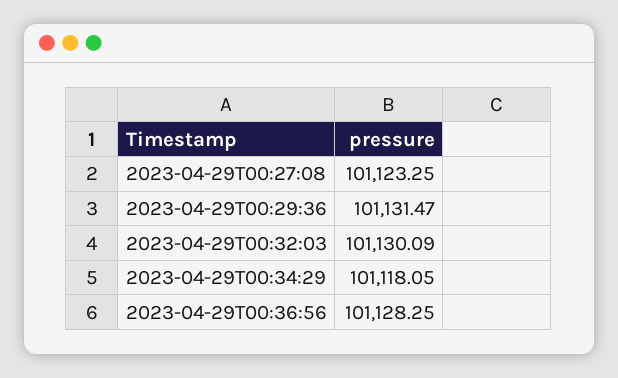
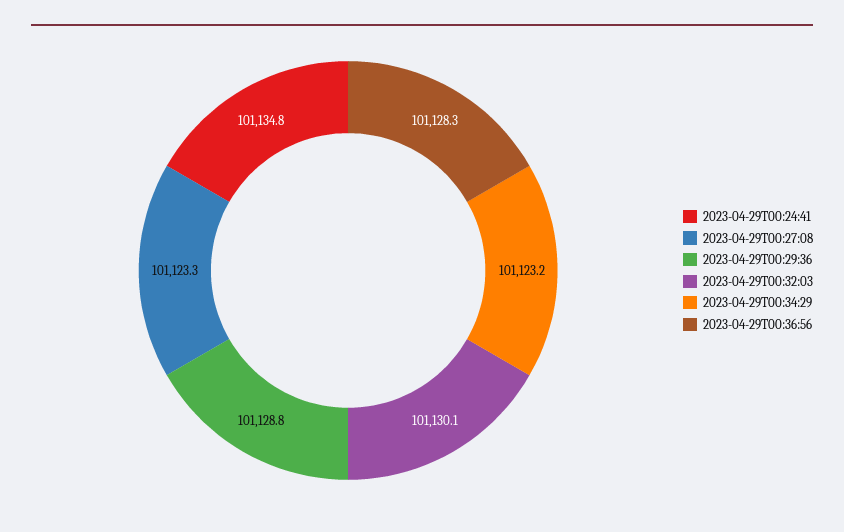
2023-04-29T00:29:36: 101131.47 -> 101128.8
2023-04-29T00:34:29: 101118.05 -> 101123.2
2023-04-29T00:24:41: none -> 101134.8

